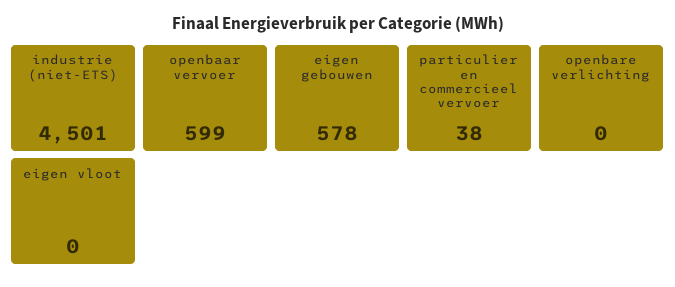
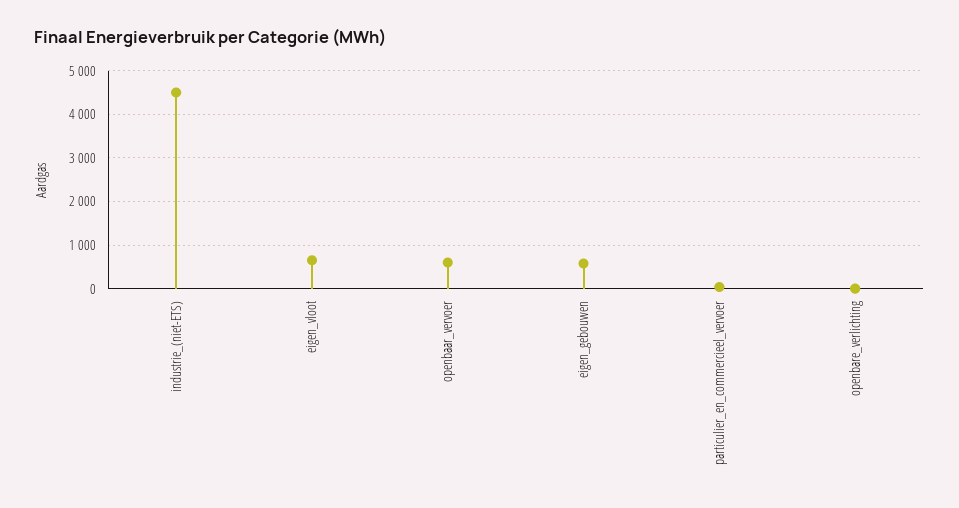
eigen vloot: 0 -> 600

